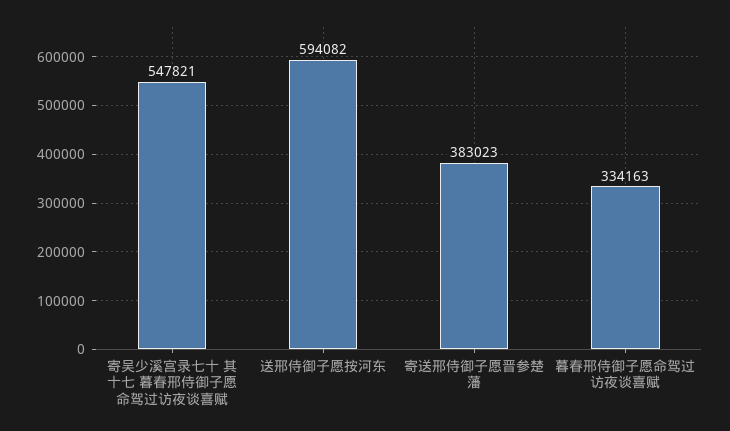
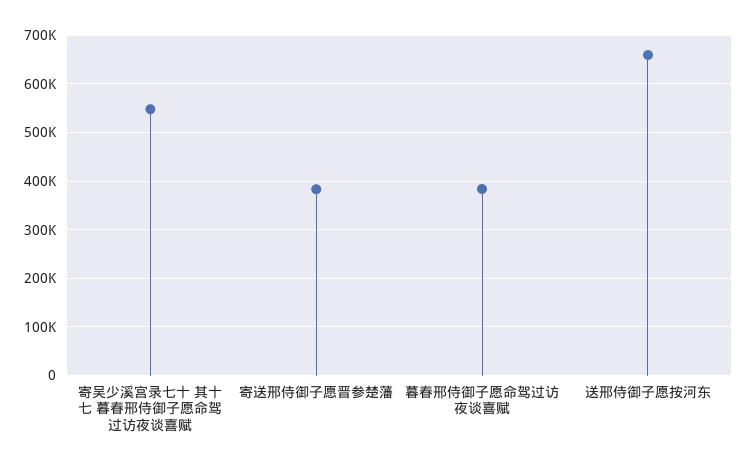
送邢侍御子愿按河东: 594082 -> 660000
暮春邢侍御子愿命驾过访夜谈喜赋: 334163 -> 380000

